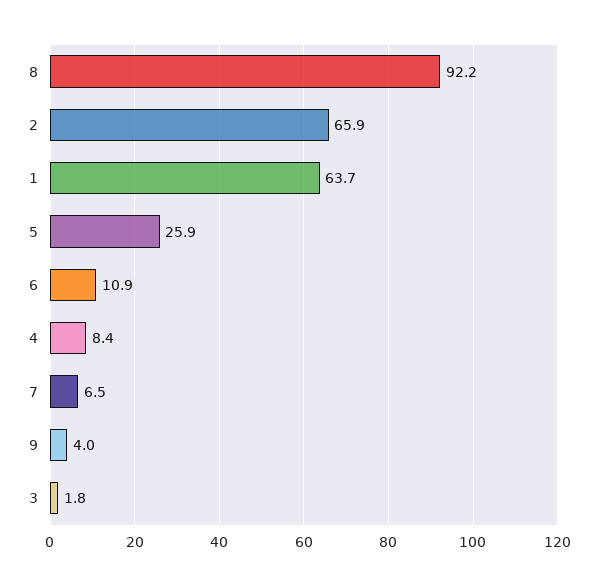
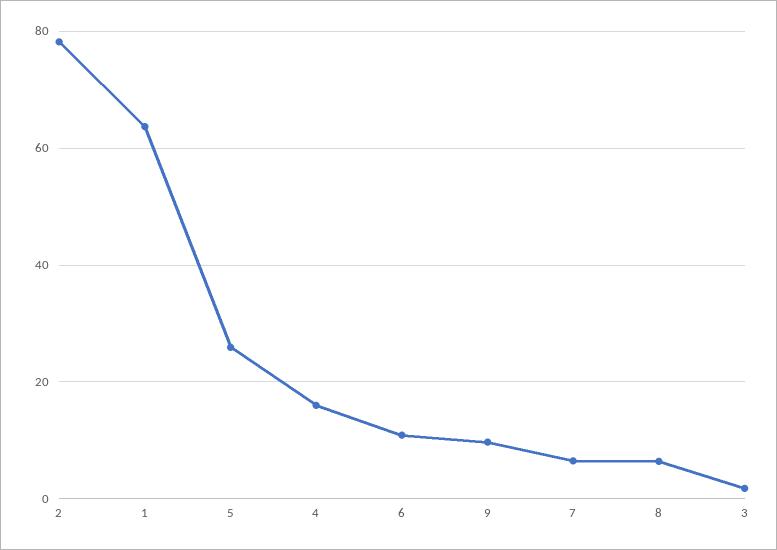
8: 92.2 -> 6
2: 65.9 -> 78
4: 8.4 -> 16
9: 4 -> 10

